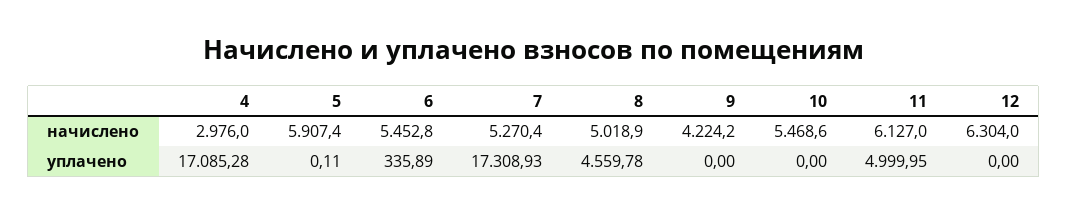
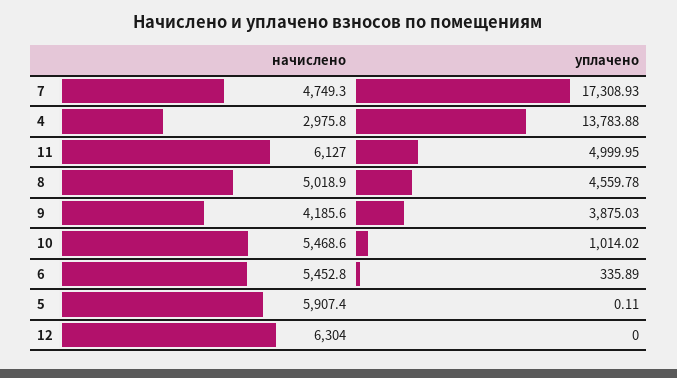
4, начислено: 2976 -> 2975.8
7, начислено: 5270.4 -> 4749.3
9, начислено: 4224.2 -> 4185.6
4, уплачено: 17085.28 -> 13783.88
9, уплачено: 0 -> 3875.03
10, уплачено: 0 -> 1014.02

